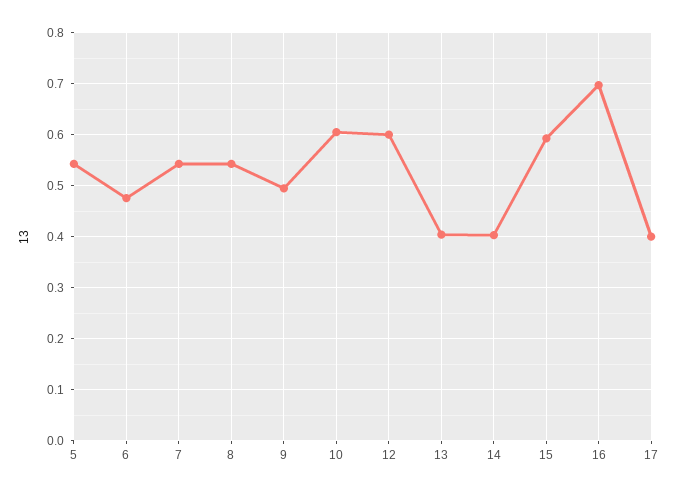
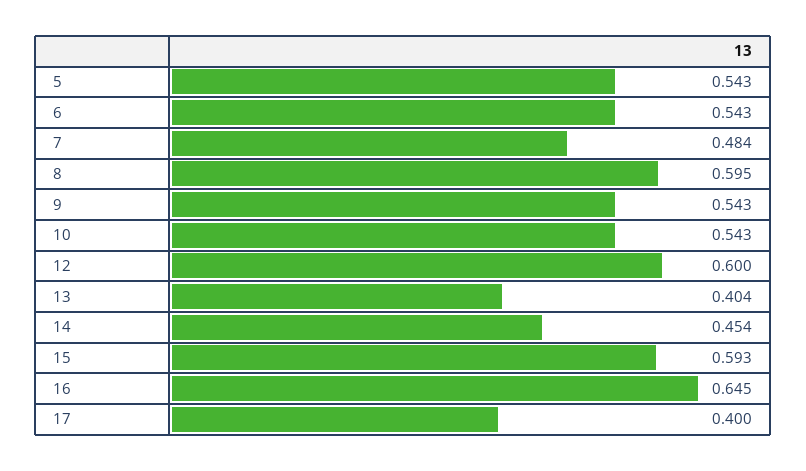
6: 0.48 -> 0.543
7: 0.54 -> 0.484
8: 0.54 -> 0.595
9: 0.5 -> 0.543
10: 0.6 -> 0.543
14: 0.4 -> 0.454
16: 0.7 -> 0.645

